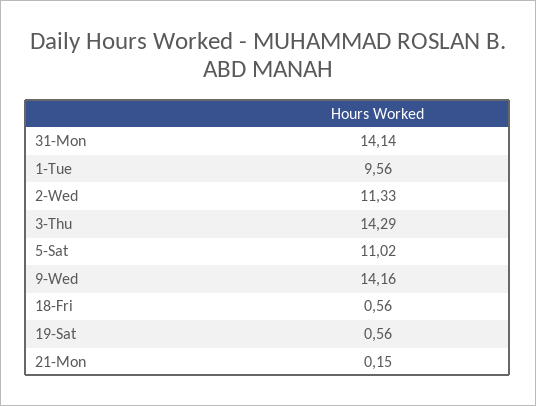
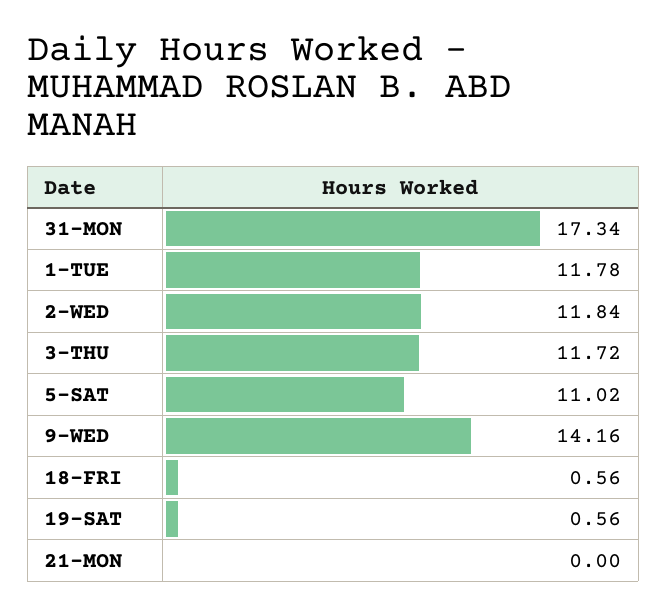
31-Mon: 14.14 -> 17.34
1-Tue: 9.56 -> 11.78
2-Wed: 11.33 -> 11.84
3-Thu: 14.29 -> 11.72
21-Mon: 0.15 -> 0

